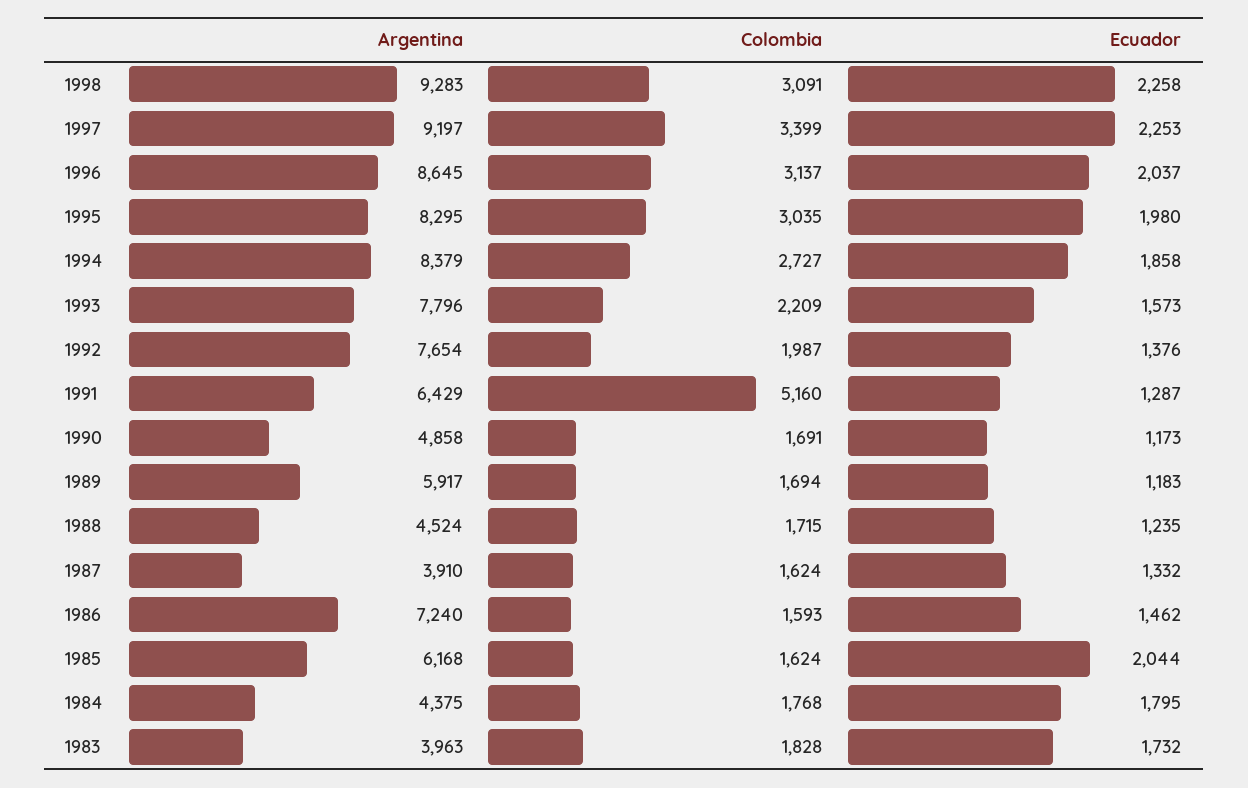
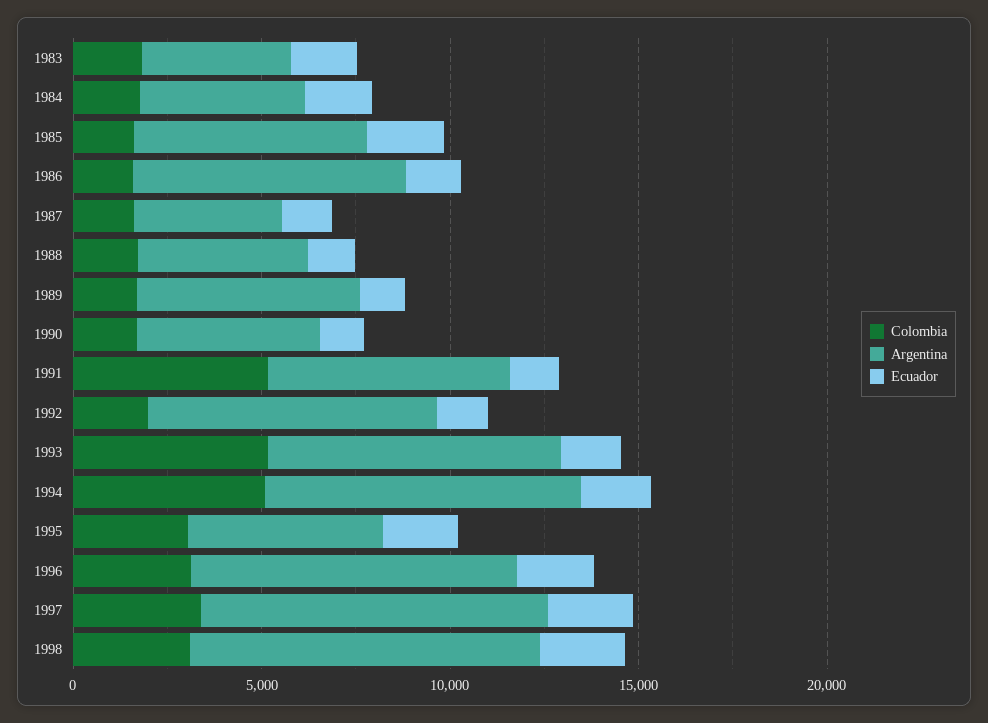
Argentina, 1995: 8295 -> 5000
Colombia, 1994: 2727 -> 5000
Colombia, 1993: 2209 -> 5000

